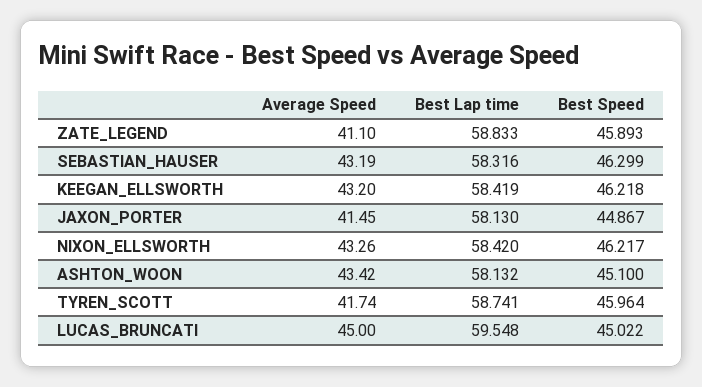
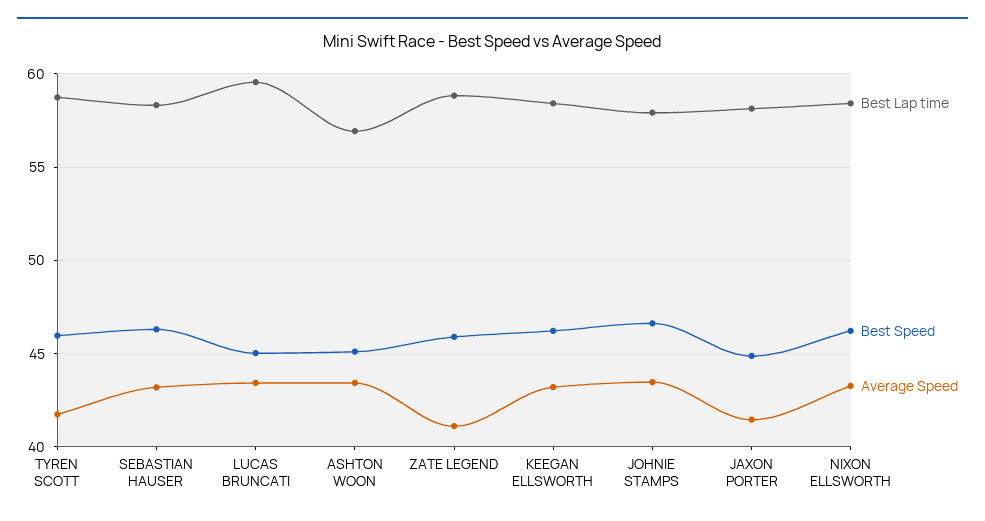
Best Lap time, ASHTON_WOON: 58.132 -> 57
Average Speed, LUCAS_BRUNCATI: 45 -> 43.5
Best Lap time, JOHNIE STAMPS: none -> 58
Best Speed, JOHNIE STAMPS: none -> 46.5
Average Speed, JOHNIE STAMPS: none -> 43.5

